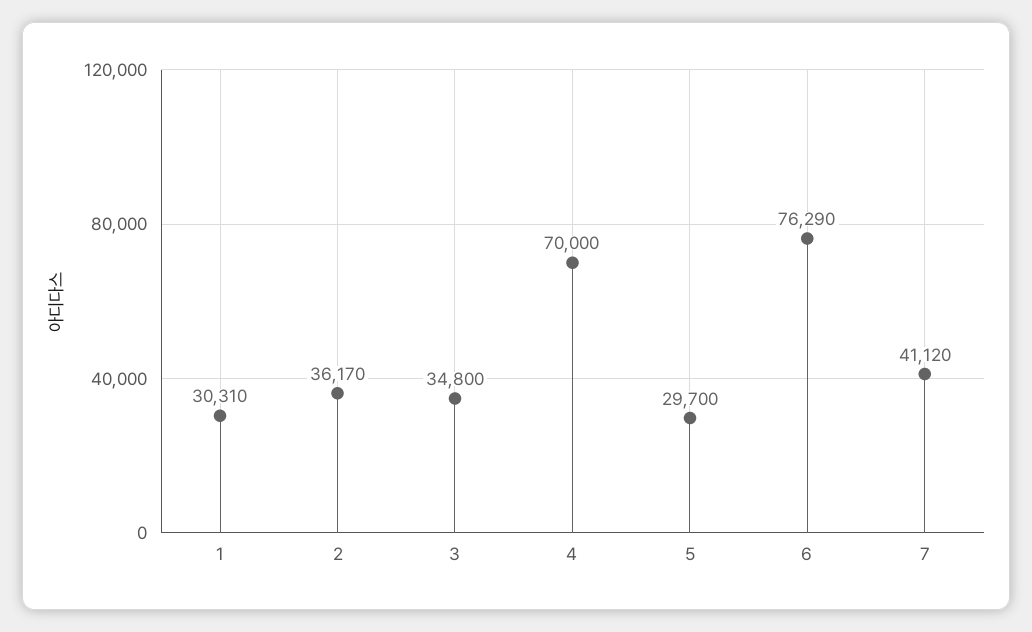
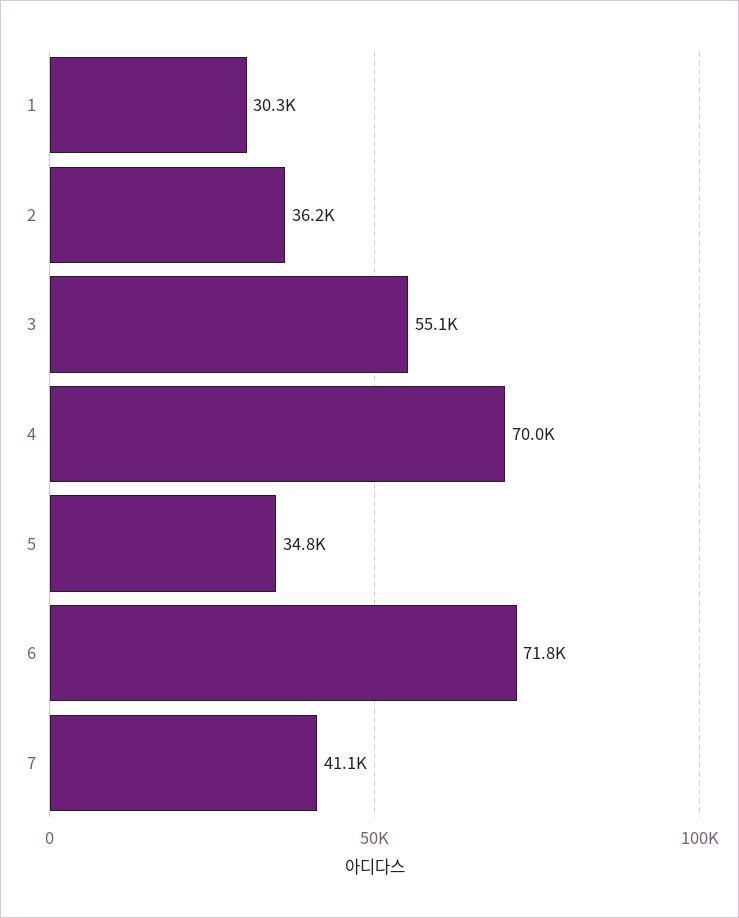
3: 34800 -> 55100
5: 29700 -> 34800
6: 76290 -> 71800

